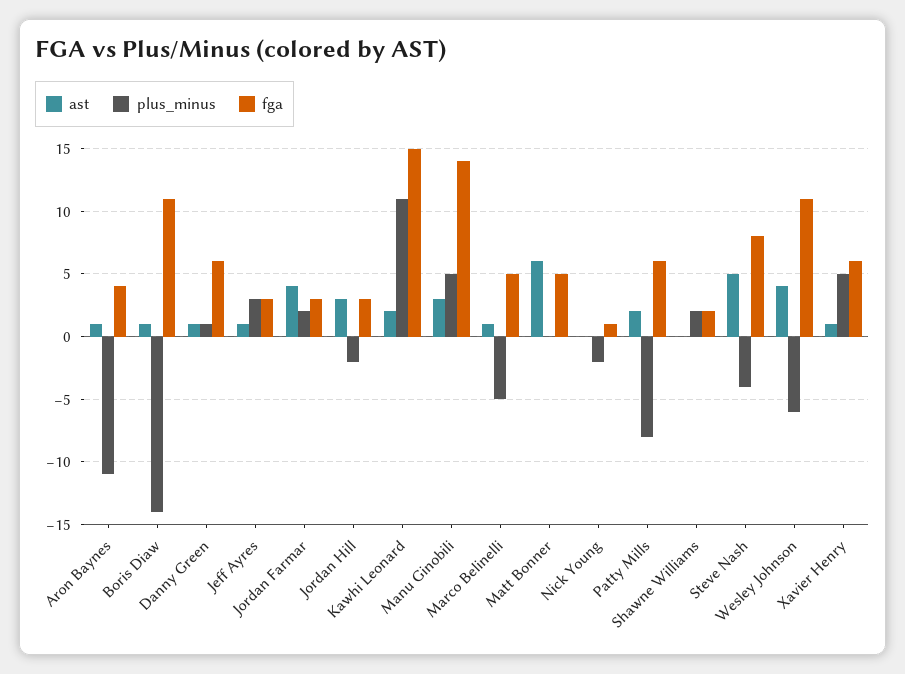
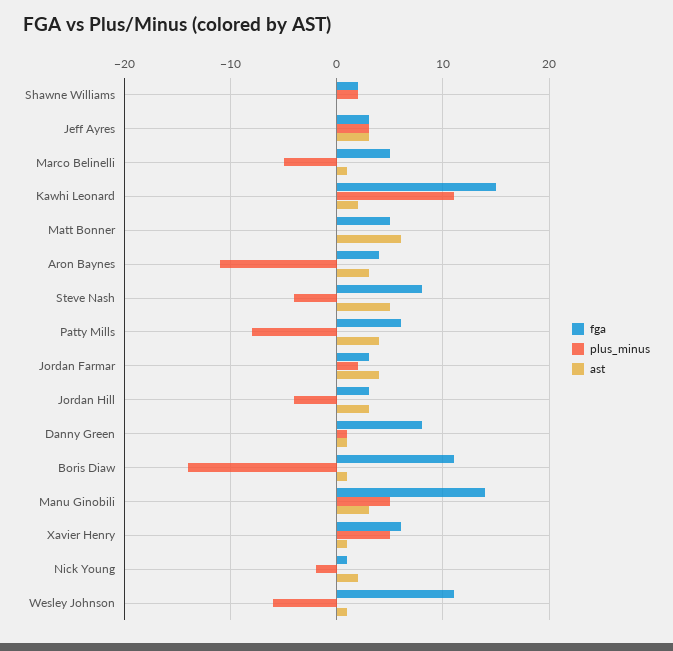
ast, Aron Baynes: 1 -> 3
fga, Danny Green: 6 -> 8
ast, Jeff Ayres: 1 -> 3
plus_minus, Jordan Hill: -2 -> -4
ast, Nick Young: 0 -> 2
ast, Patty Mills: 2 -> 4
ast, Wesley Johnson: 4 -> 1

